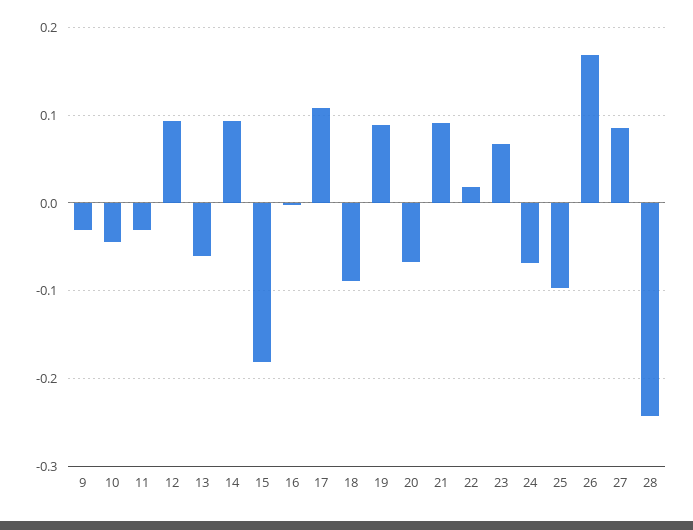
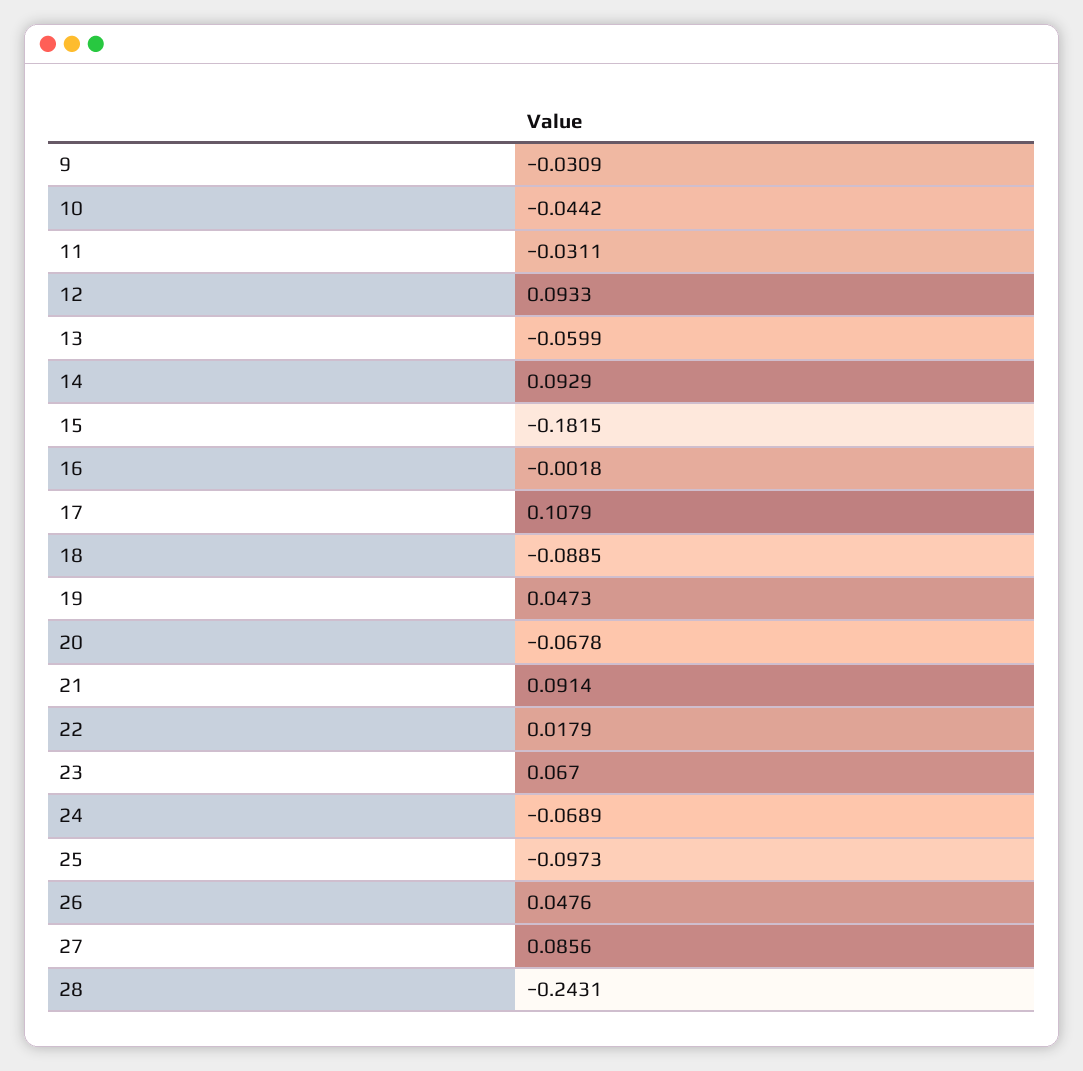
19: 0.09 -> 0.0473
26: 0.17 -> 0.0476

